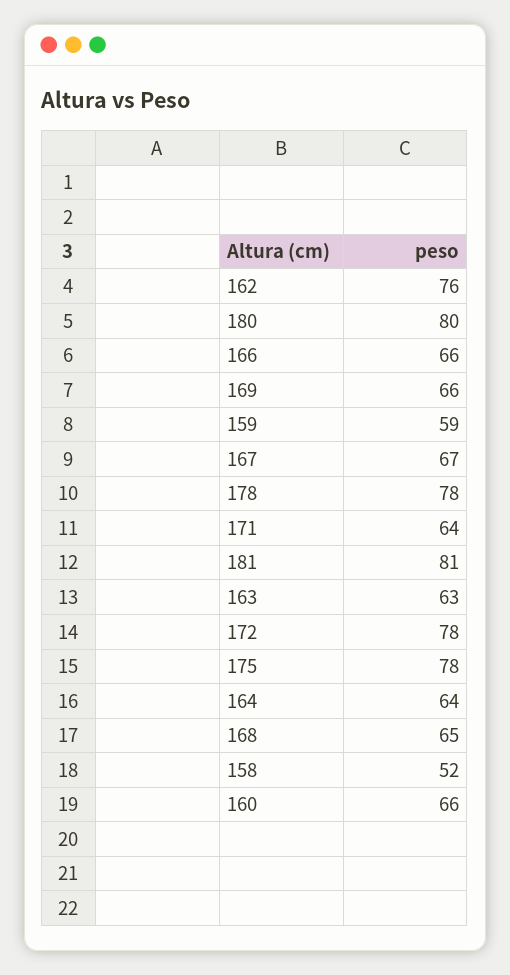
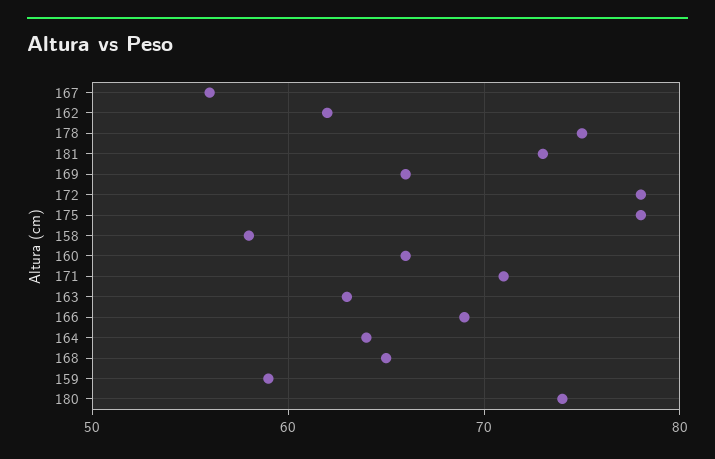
162: 76 -> 62
180: 80 -> 74
166: 66 -> 69
167: 67 -> 56
178: 78 -> 75
171: 64 -> 71
181: 81 -> 73
158: 52 -> 58

